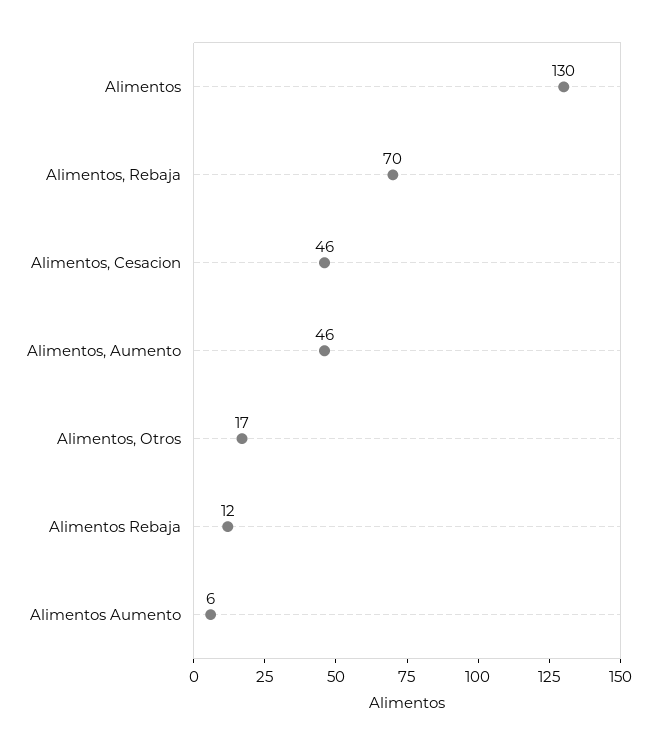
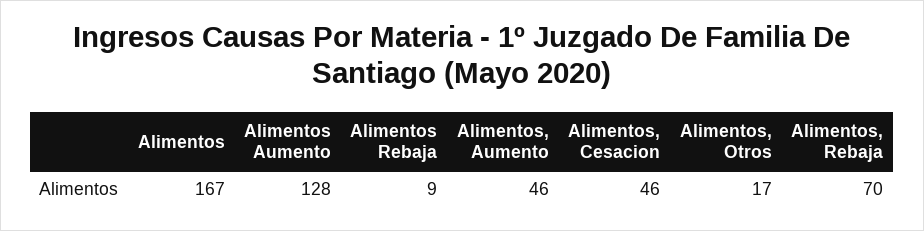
Alimentos: 130 -> 167
Alimentos Rebaja: 12 -> 9
Alimentos Aumento: 6 -> 128

